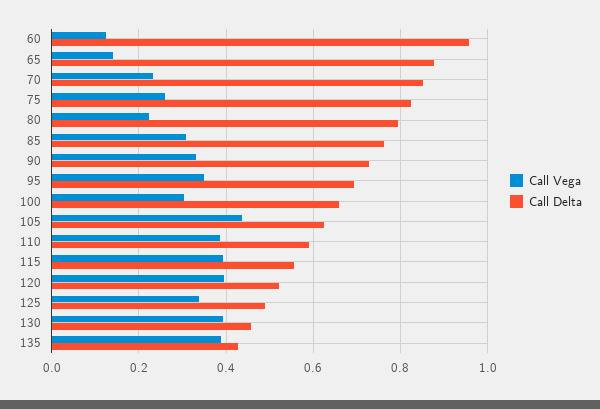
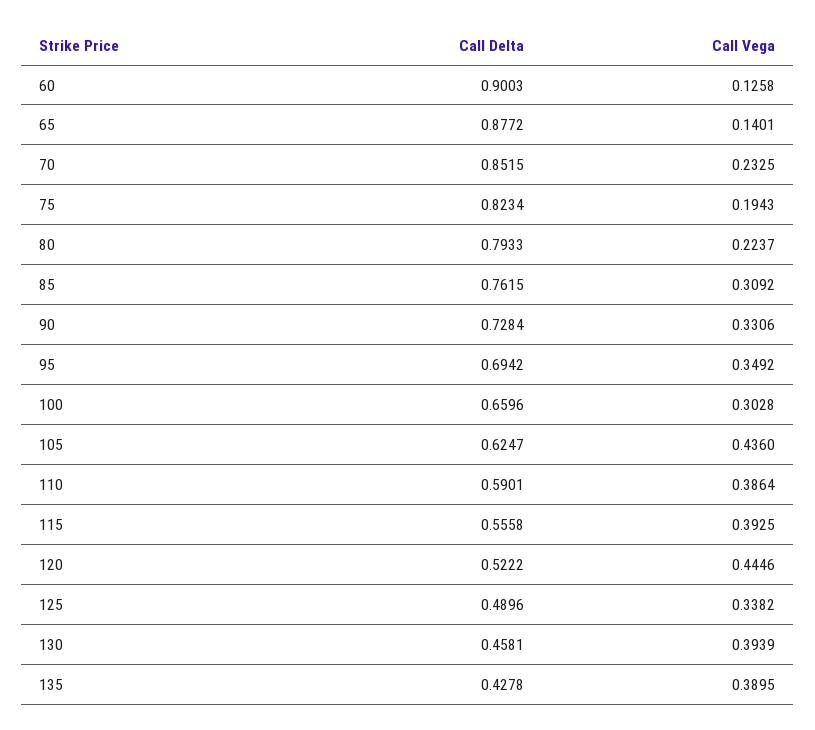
Call Delta, 60: 0.96 -> 0.9003
Call Vega, 75: 0.26 -> 0.1943
Call Vega, 120: 0.4 -> 0.4446

